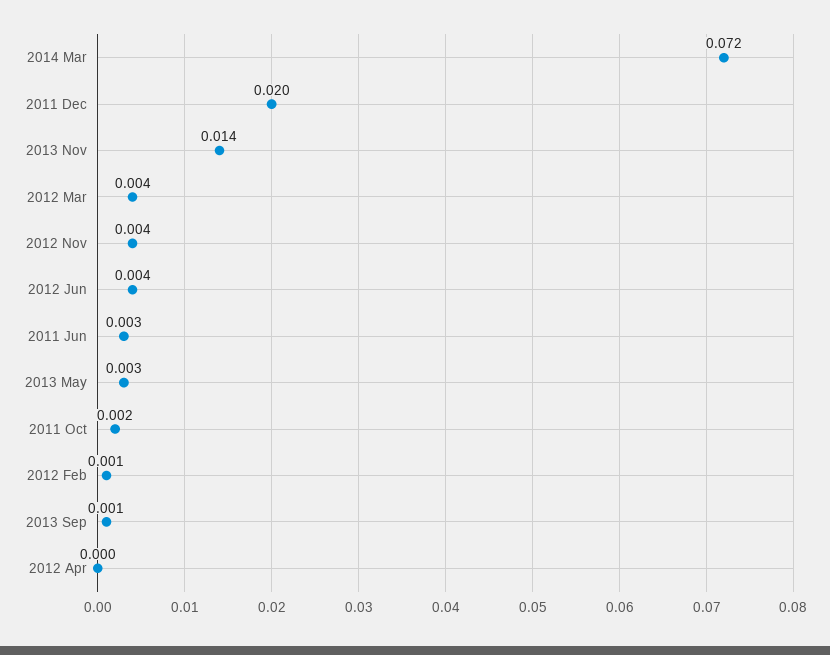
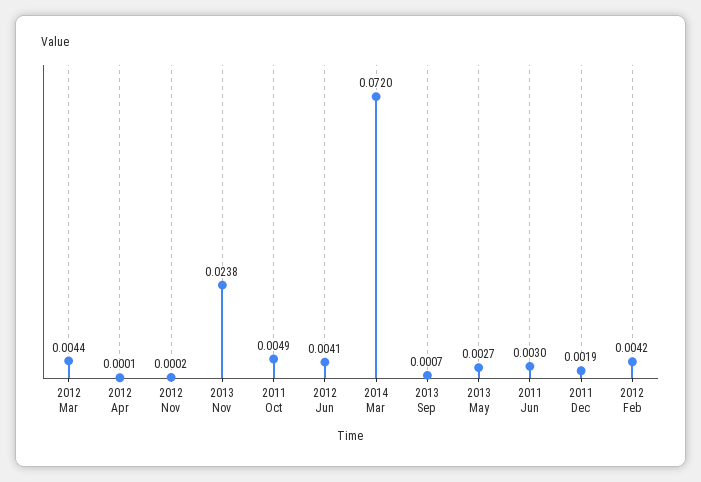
2011 Dec: 0.02 -> 0.0019
2013 Nov: 0.014 -> 0.0238
2012 Nov: 0.004 -> 0.0002
2011 Oct: 0.002 -> 0.0049
2012 Feb: 0.001 -> 0.0042

